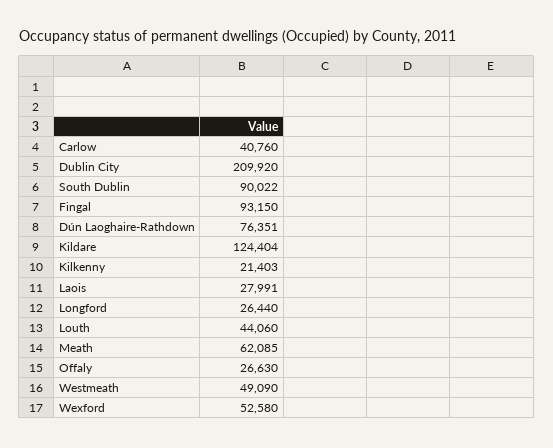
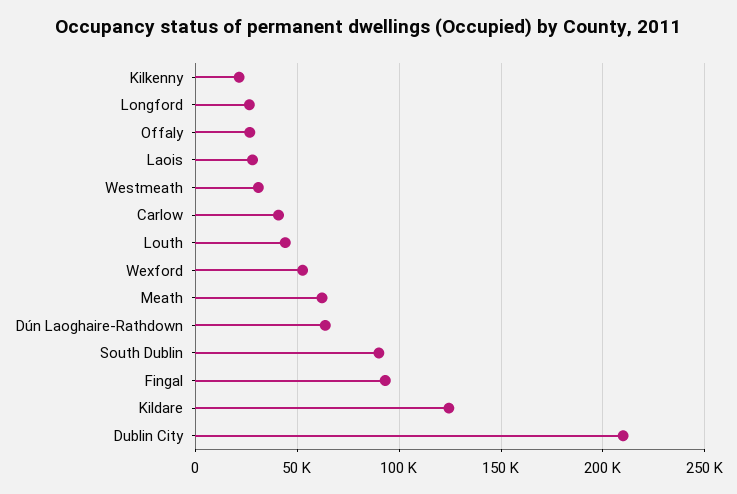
Dún Laoghaire-Rathdown: 76351 -> 65000
Westmeath: 49090 -> 30000

